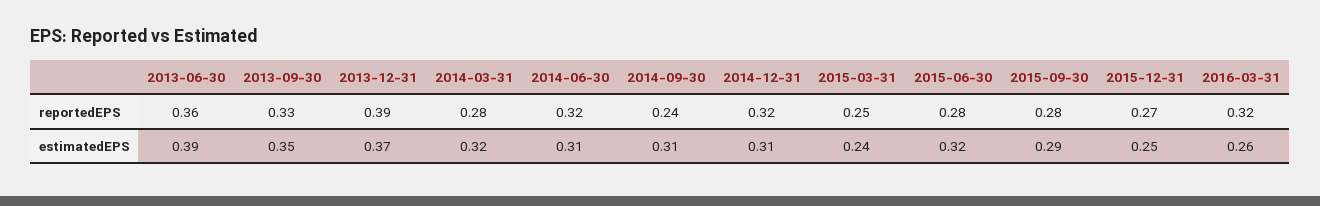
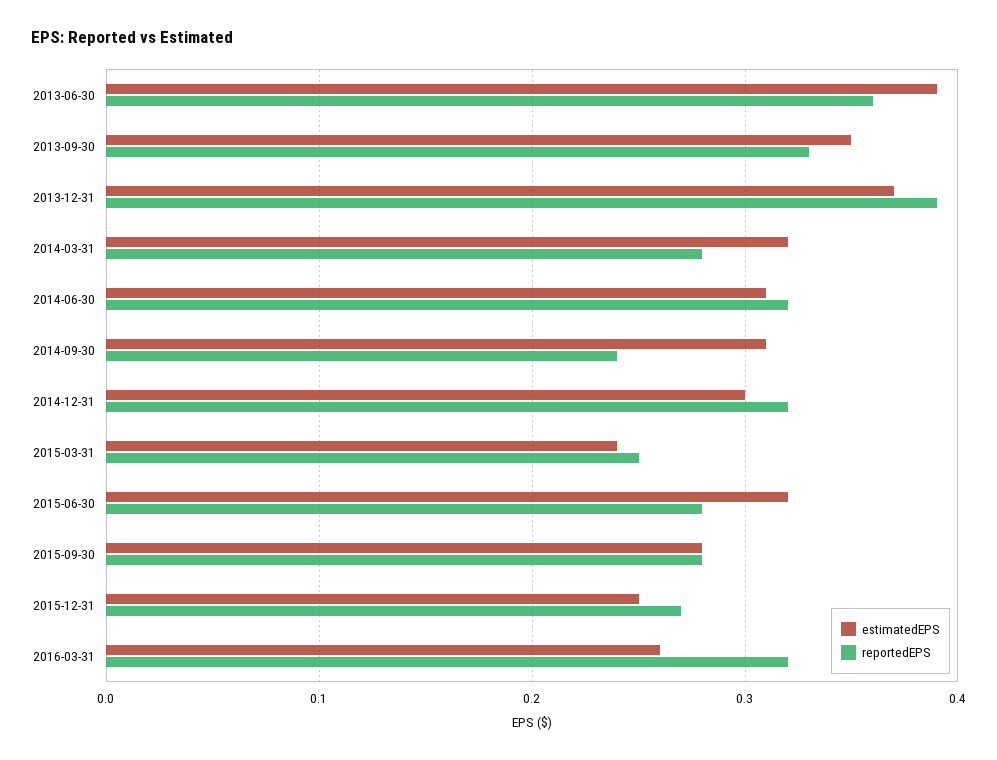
estimatedEPS, 2014-12-31: 0.31 -> 0.3
estimatedEPS, 2015-09-30: 0.29 -> 0.28

